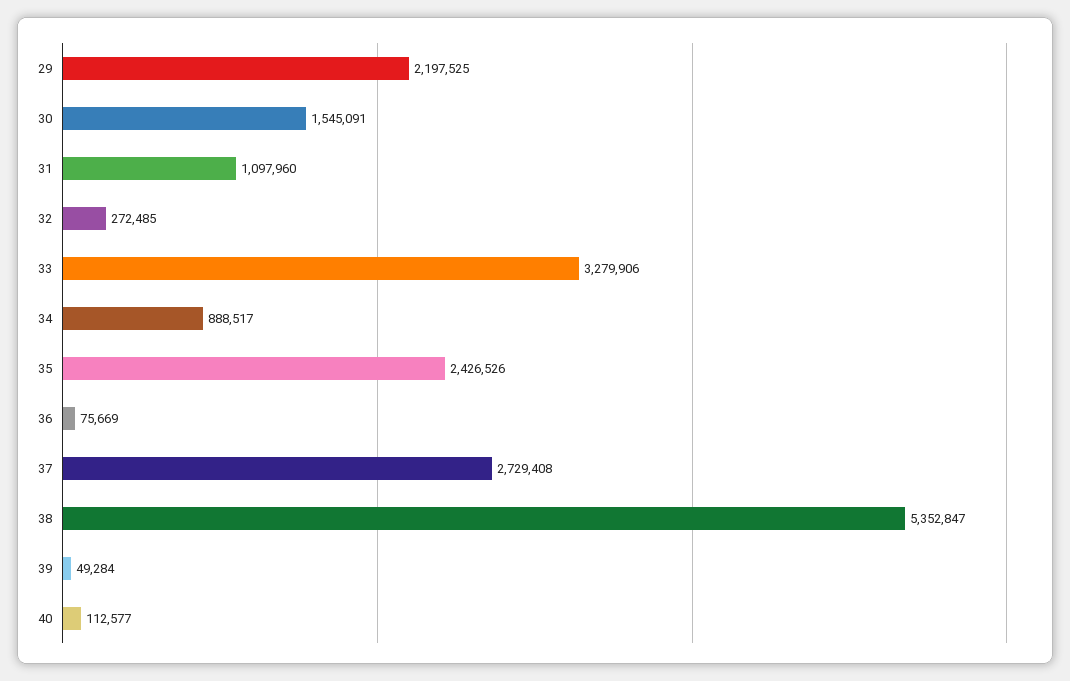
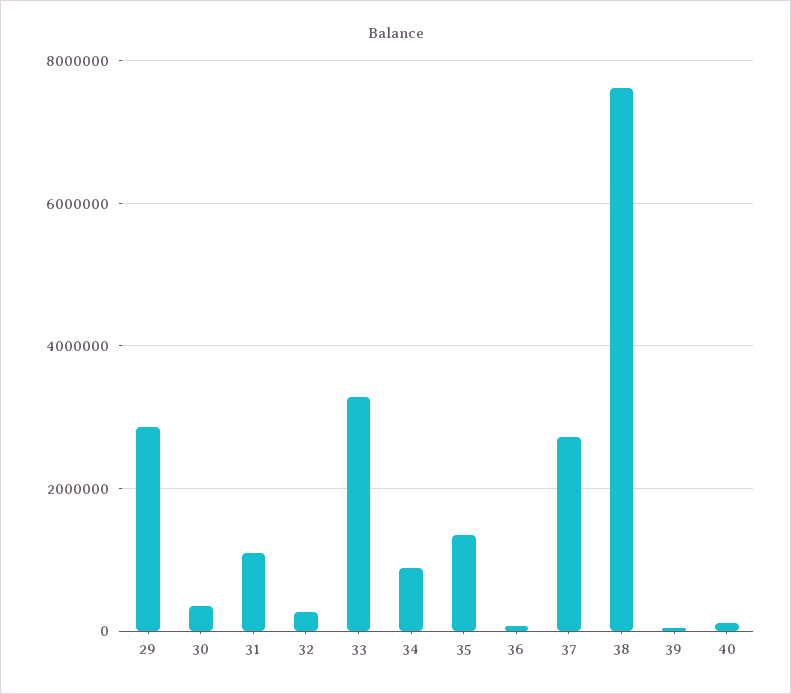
29: 2197525 -> 2800000
30: 1545091 -> 400000
35: 2426526 -> 1400000
38: 5352847 -> 7600000

